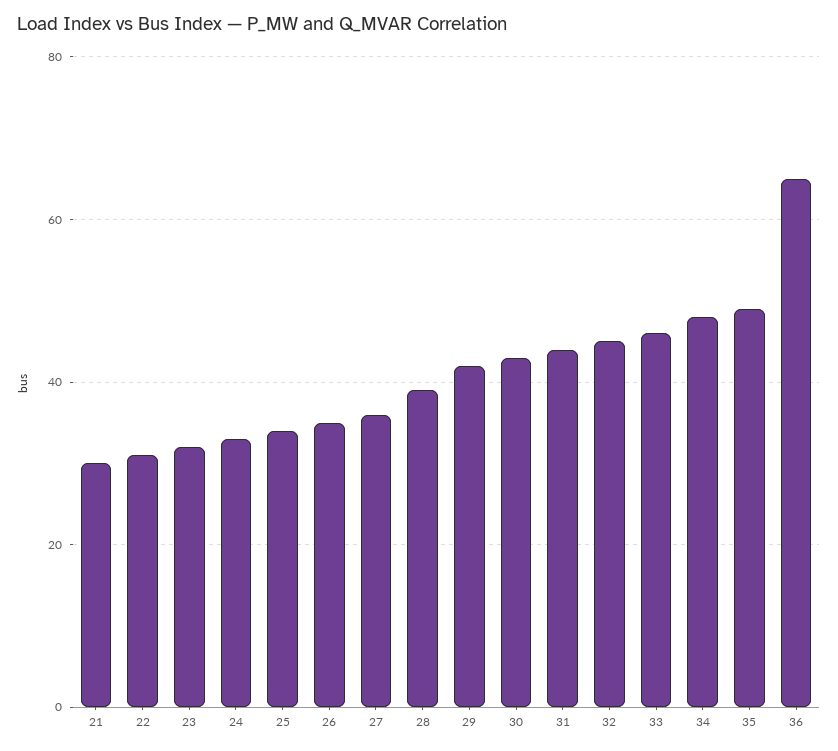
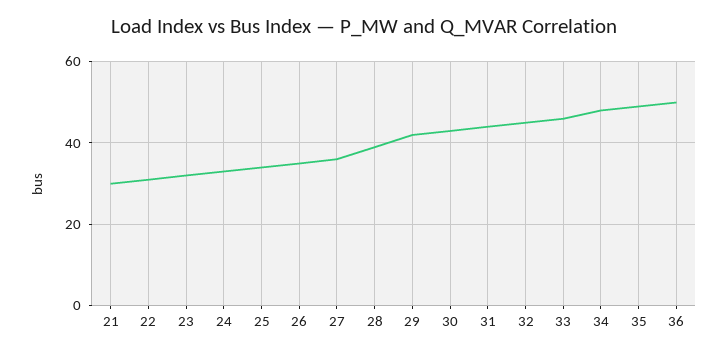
36: 65 -> 50

